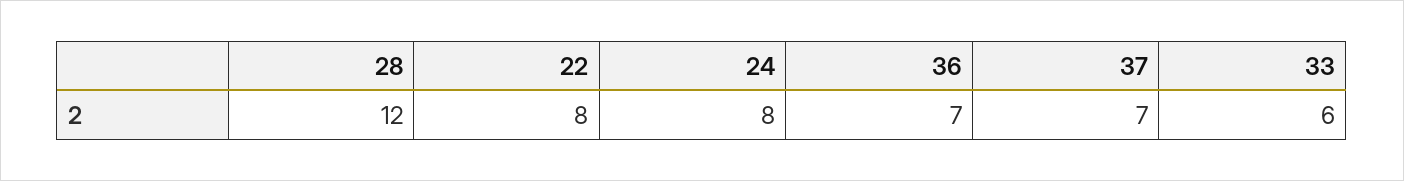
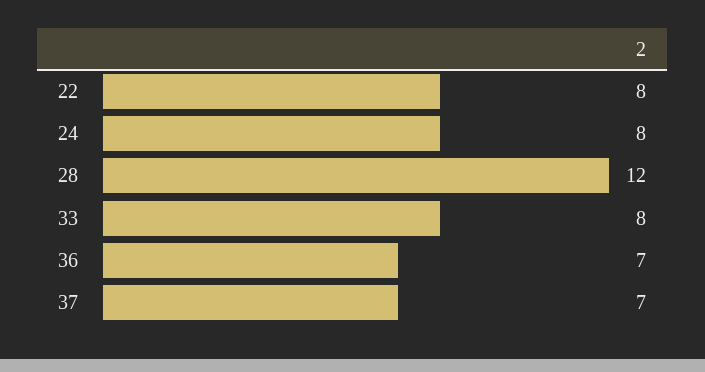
33: 6 -> 8

